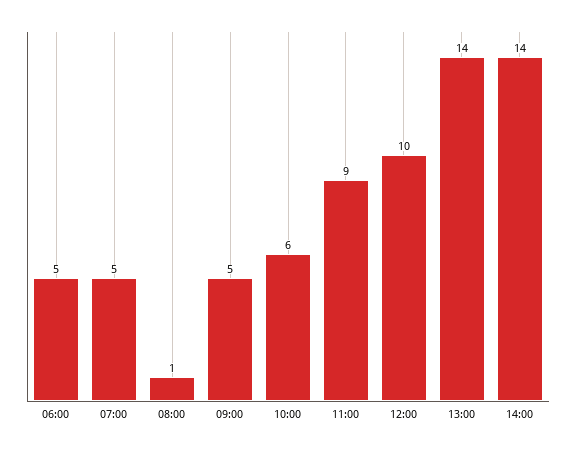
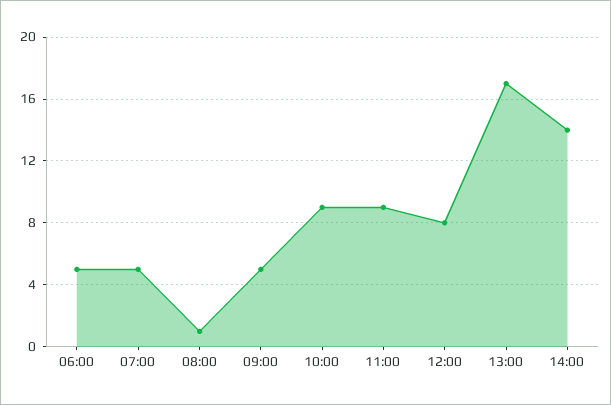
10:00: 6 -> 9
12:00: 10 -> 8
13:00: 14 -> 17

